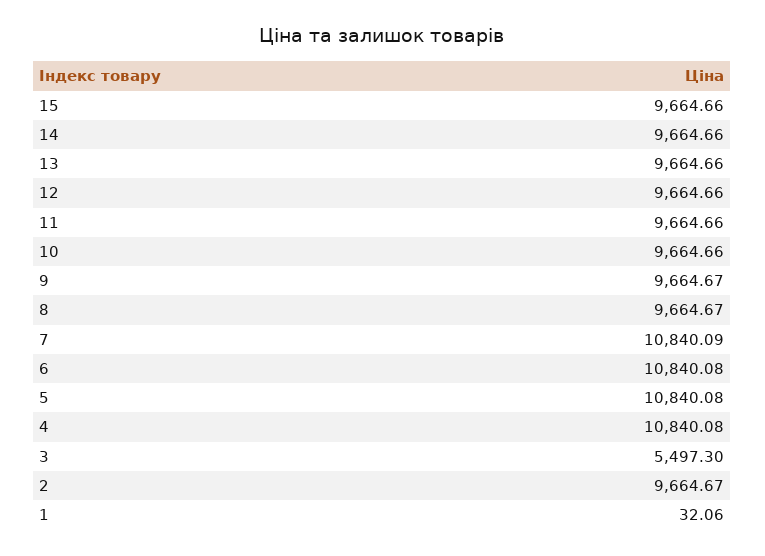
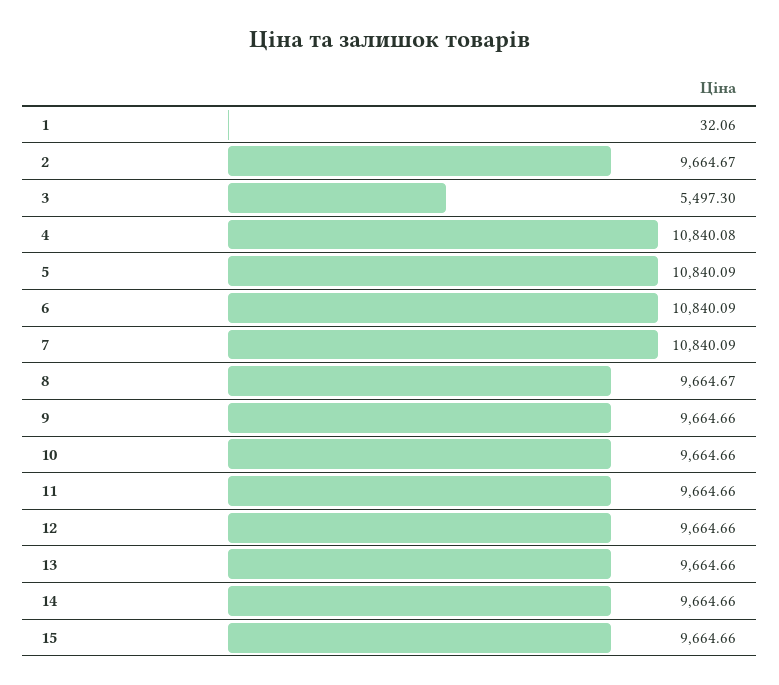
9: 9664.67 -> 9664.66
6: 10840.08 -> 10840.09
5: 10840.08 -> 10840.09

